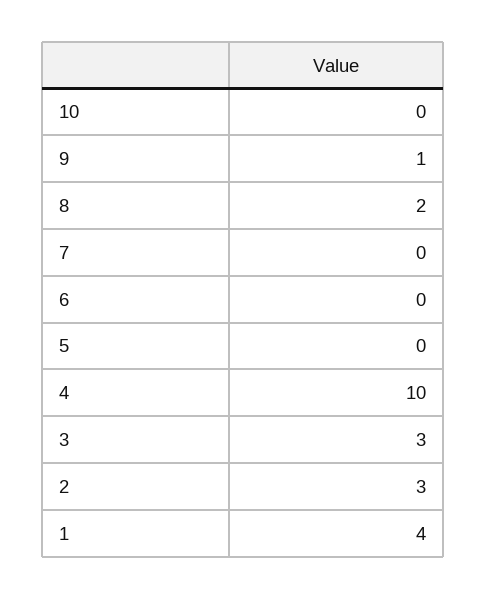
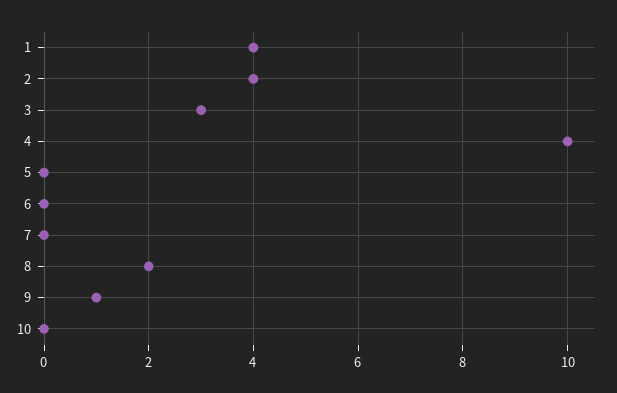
2: 3 -> 4

